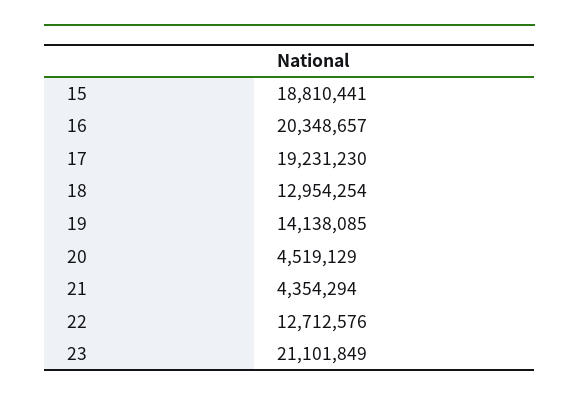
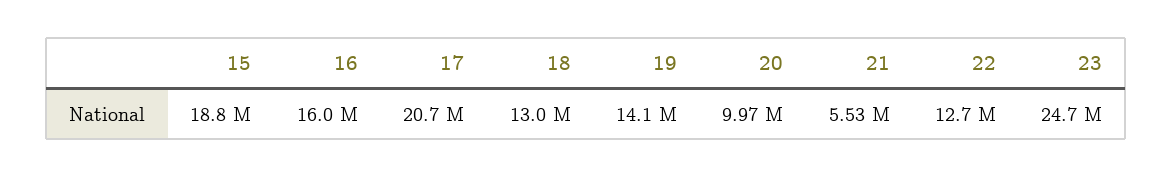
16: 20348657 -> 16000000
17: 19231230 -> 20700000
20: 4519129 -> 9970000
21: 4354294 -> 5530000
23: 21101849 -> 24700000

